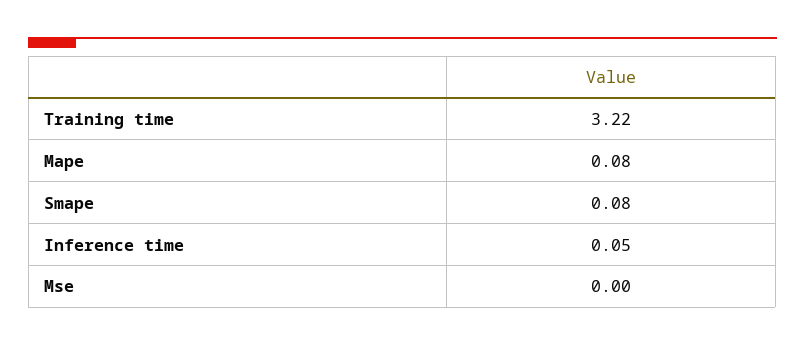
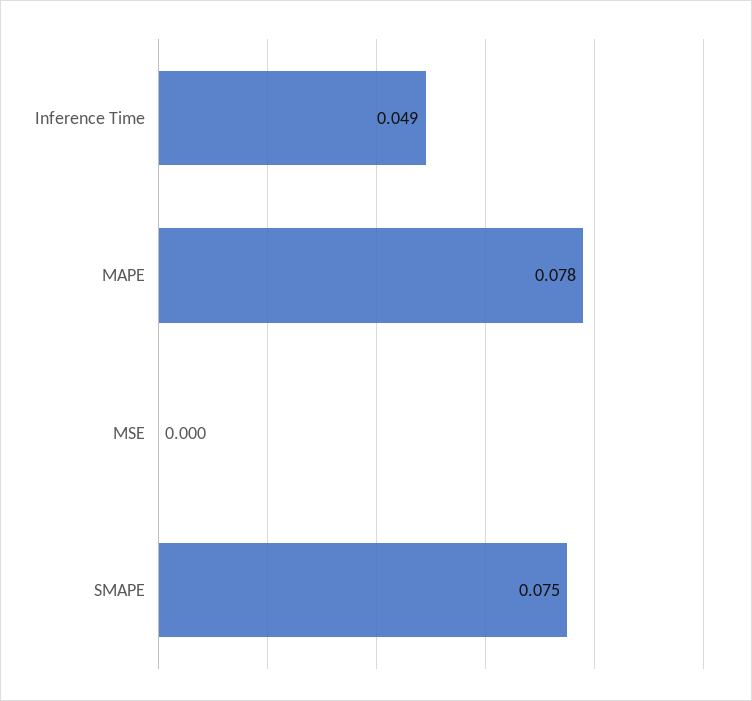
Training time: 3.22 -> none

